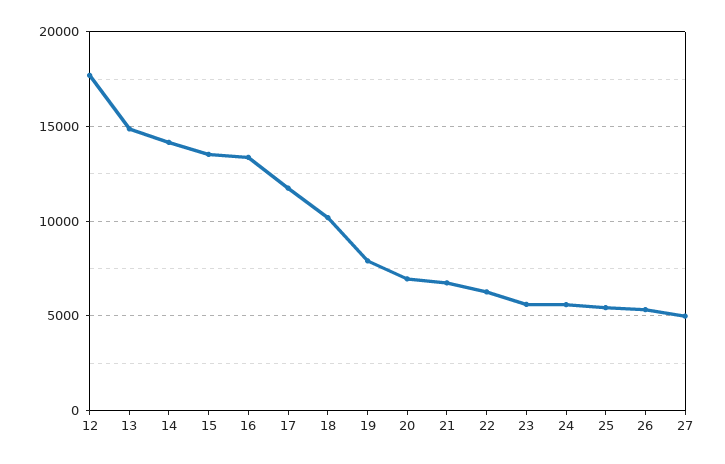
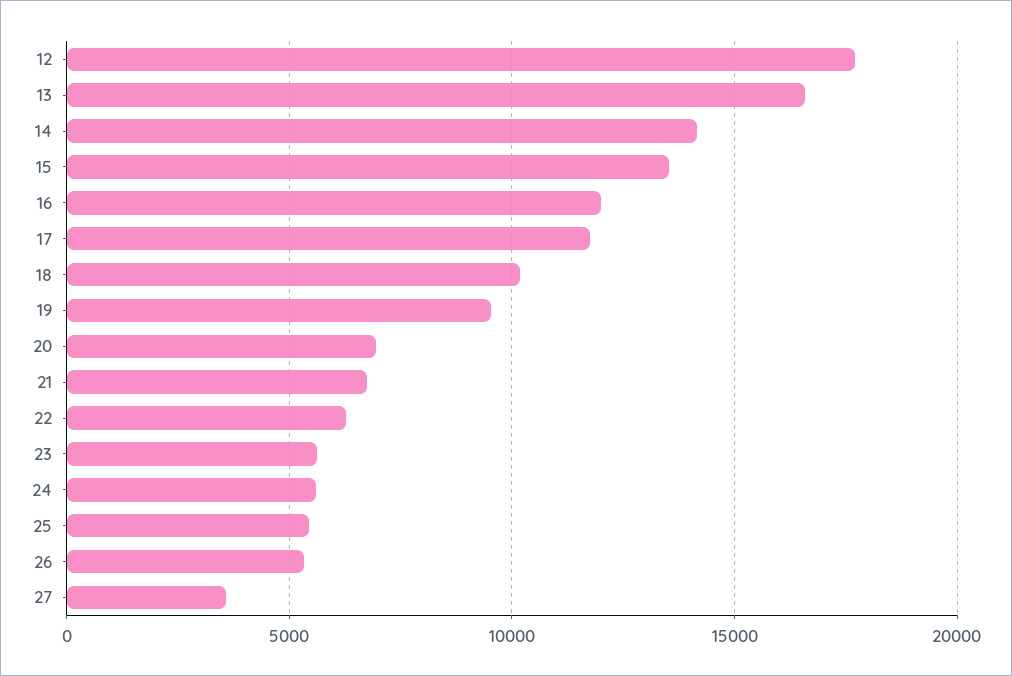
13: 15000 -> 16500
16: 13500 -> 12000
19: 8000 -> 9500
27: 5000 -> 3500

